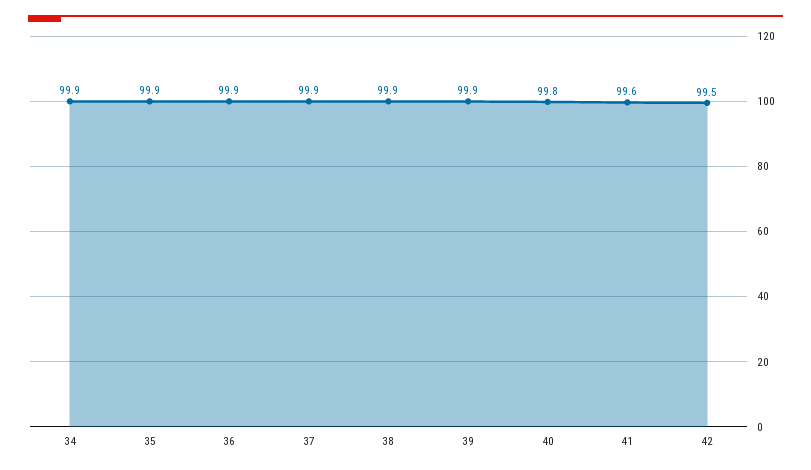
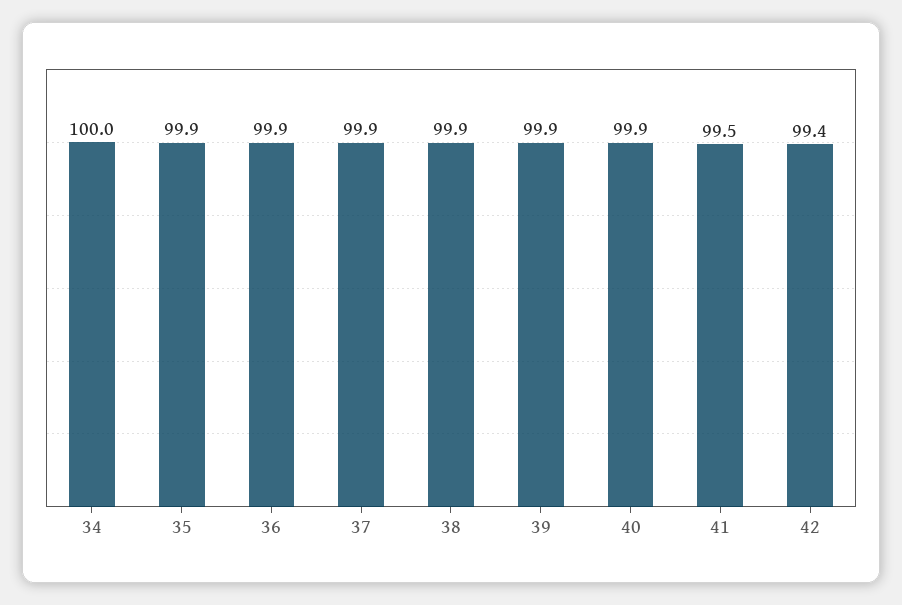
34: 99.9 -> 100
40: 99.8 -> 99.9
41: 99.6 -> 99.5
42: 99.5 -> 99.4

